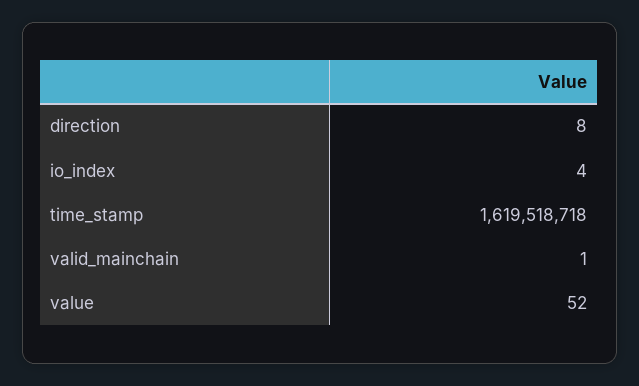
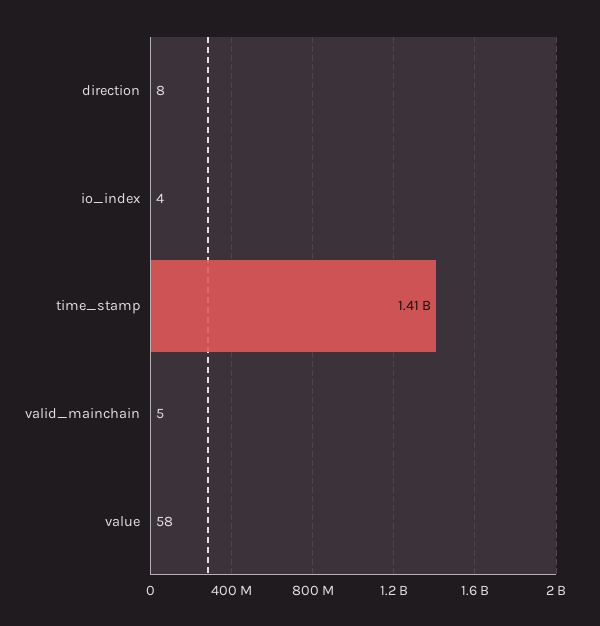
time_stamp: 1619518718 -> 1410000000
valid_mainchain: 1 -> 5
value: 52 -> 58

